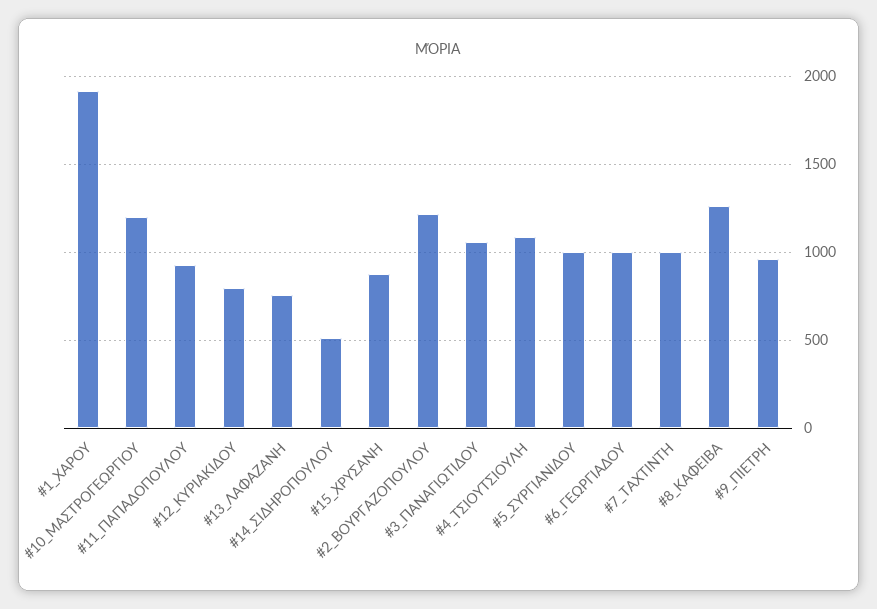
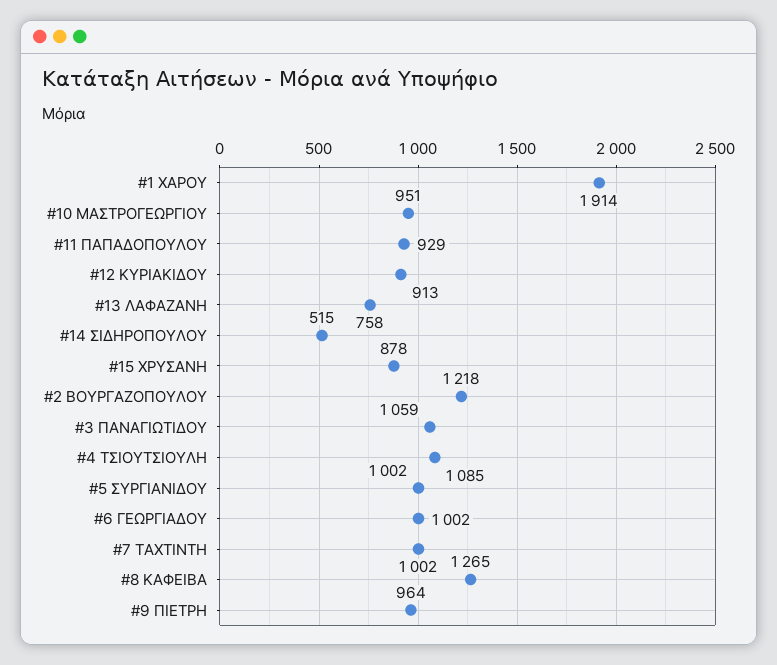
#10_ΜΑΣΤΡΟΓΕΩΡΓΙΟΥ: 1200 -> 951
#12_ΚΥΡΙΑΚΙΔΟΥ: 800 -> 913

